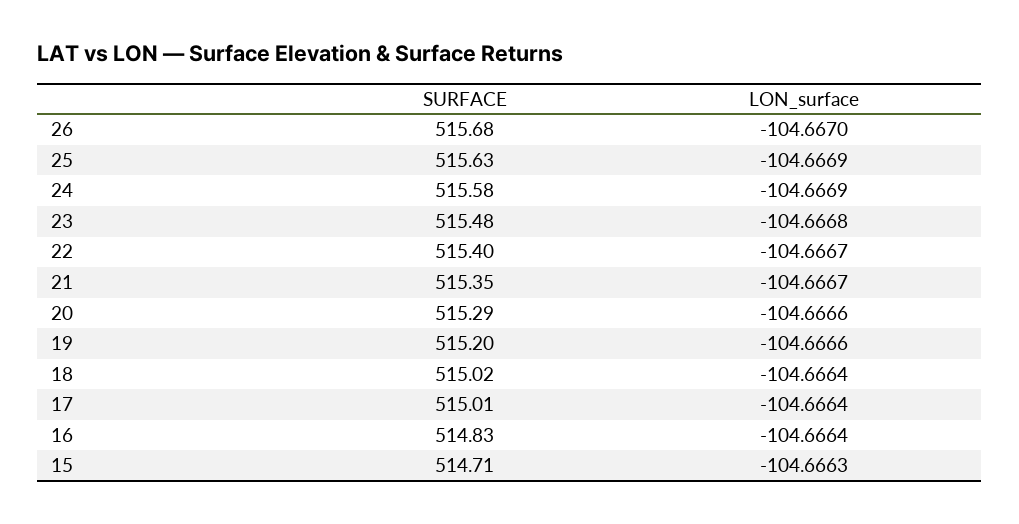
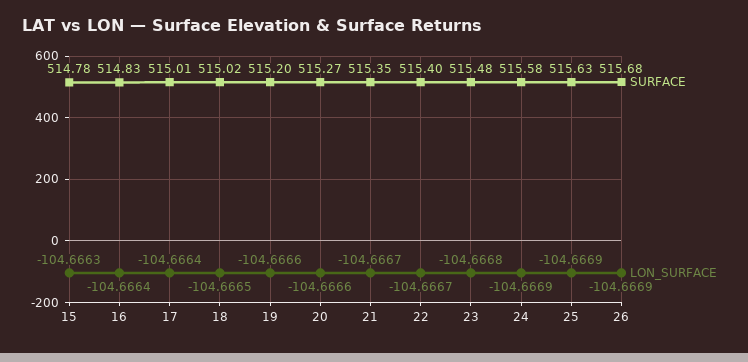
LON_surface, 26: -104.667 -> -104.6669
SURFACE, 20: 515.29 -> 515.27
LON_surface, 18: -104.6664 -> -104.6665
SURFACE, 15: 514.71 -> 514.78

